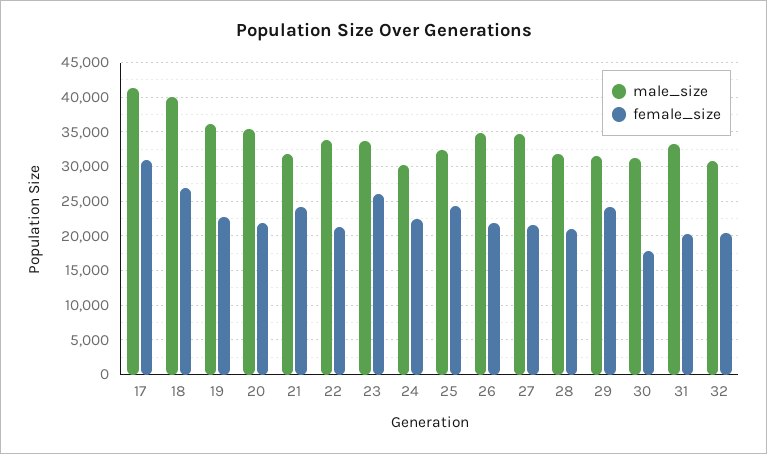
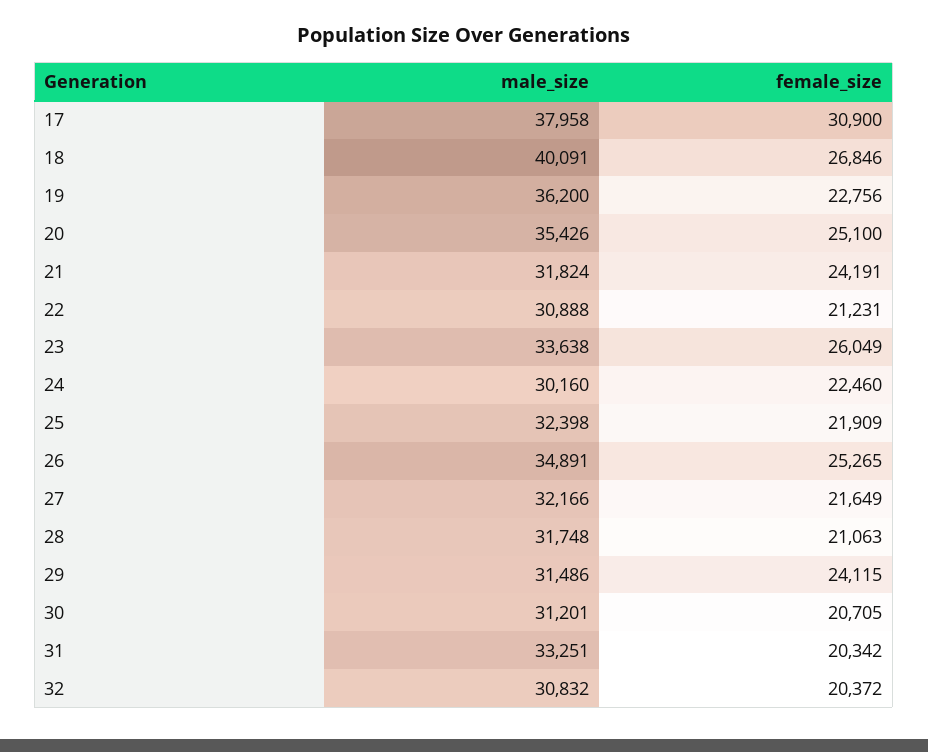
male_size, 17: 41000 -> 37958
female_size, 20: 22000 -> 25100
male_size, 22: 34000 -> 30888
female_size, 25: 24000 -> 21909
female_size, 26: 22000 -> 25265
male_size, 27: 35000 -> 32166
female_size, 30: 18000 -> 20705

